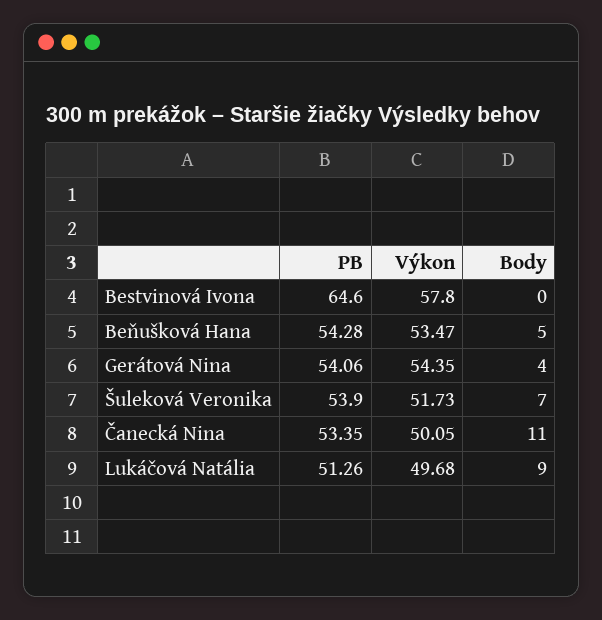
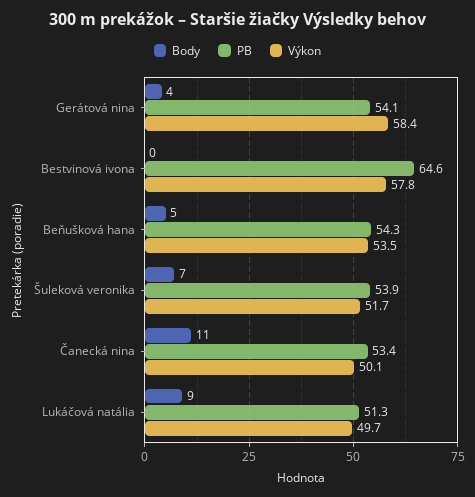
Výkon, Gerátová Nina: 54.35 -> 58.4

